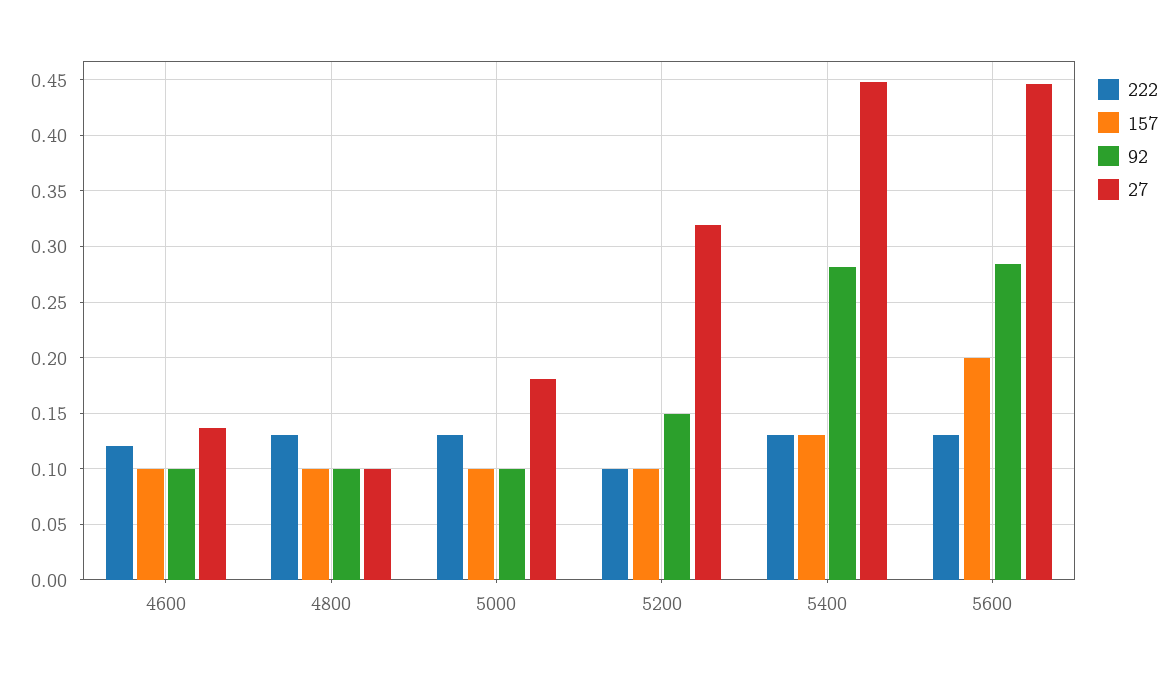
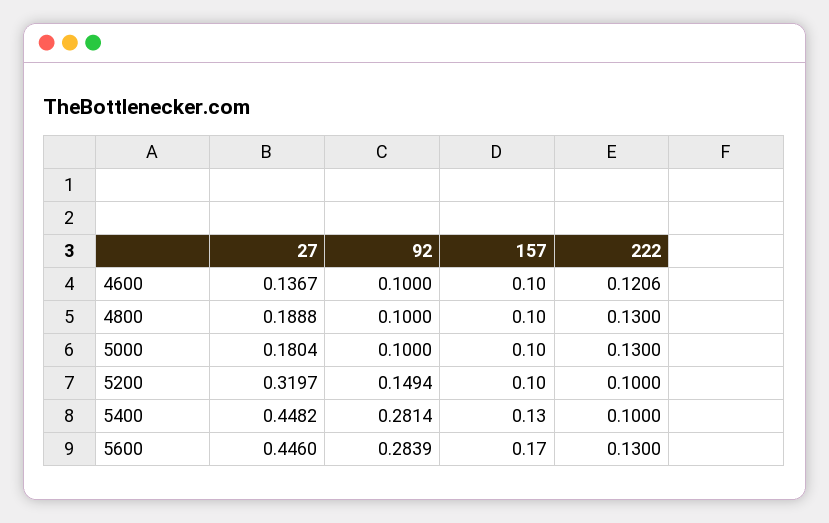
27, 4800: 0.1 -> 0.1888
222, 5400: 0.13 -> 0.1
157, 5600: 0.2 -> 0.17

